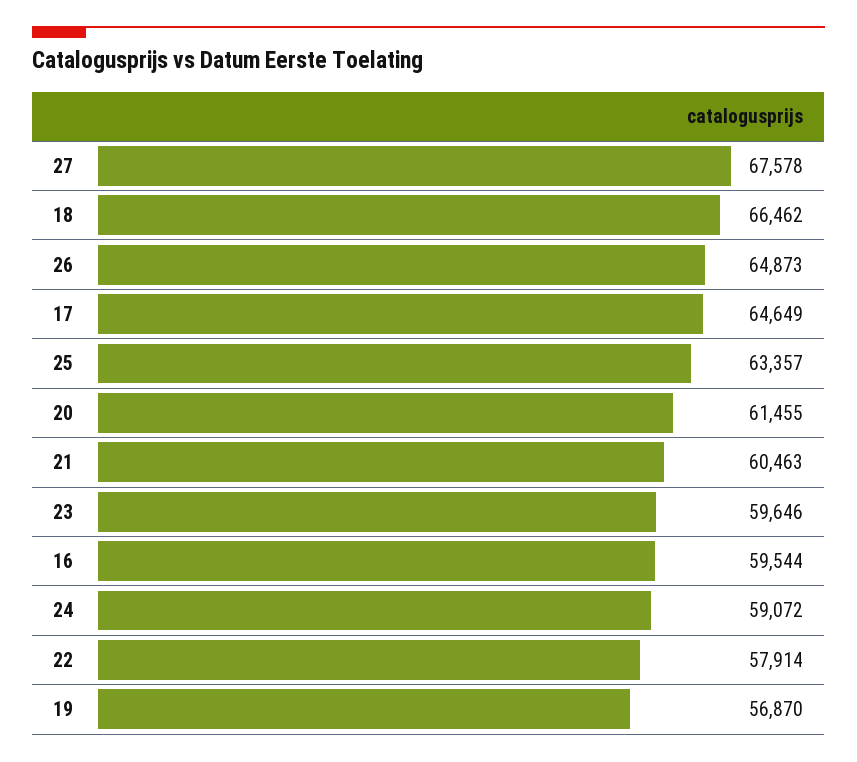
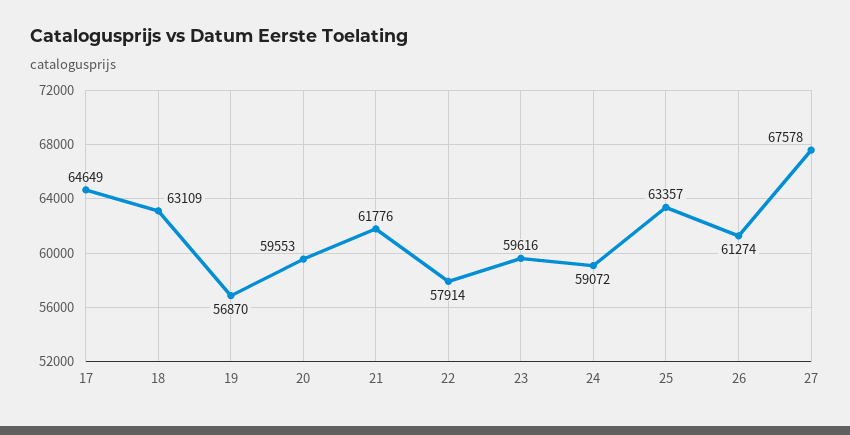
18: 66462 -> 63109
26: 64873 -> 61274
20: 61455 -> 59553
21: 60463 -> 61776
23: 59646 -> 59616
16: 59544 -> none

